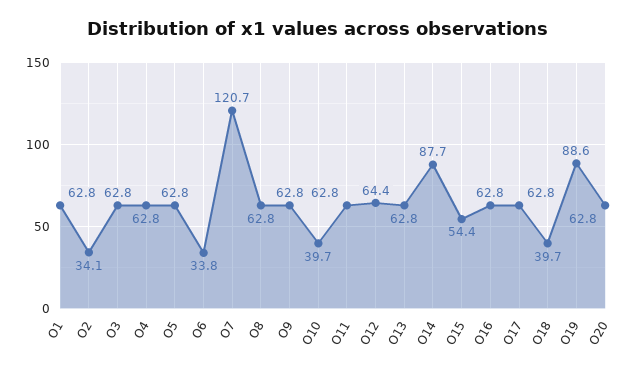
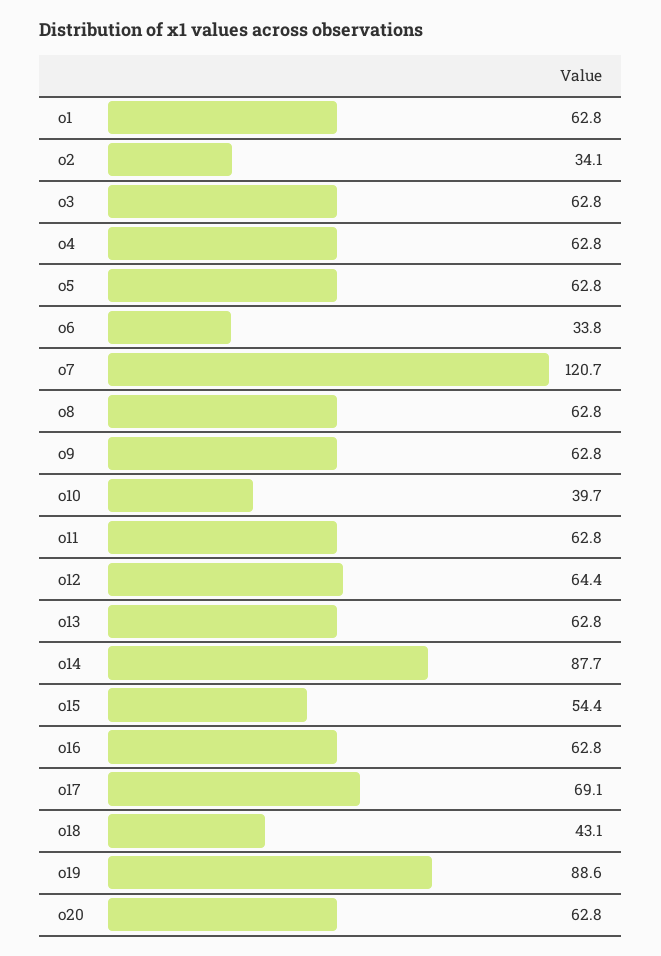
O17: 62.8 -> 69.1
O18: 39.7 -> 43.1

